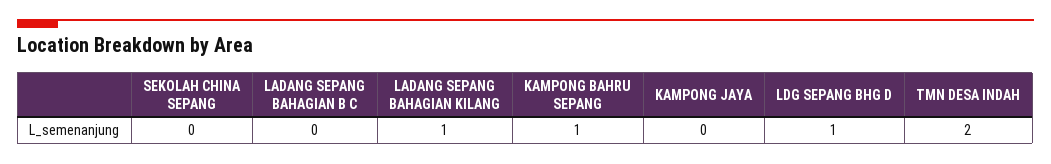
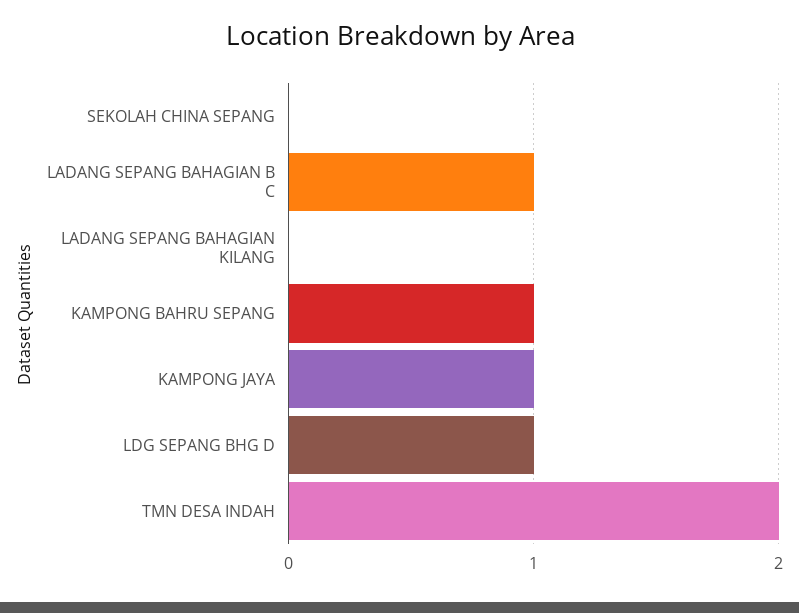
LADANG SEPANG BAHAGIAN B C: 0 -> 1
LADANG SEPANG BAHAGIAN KILANG: 1 -> 0
KAMPONG JAYA: 0 -> 1

